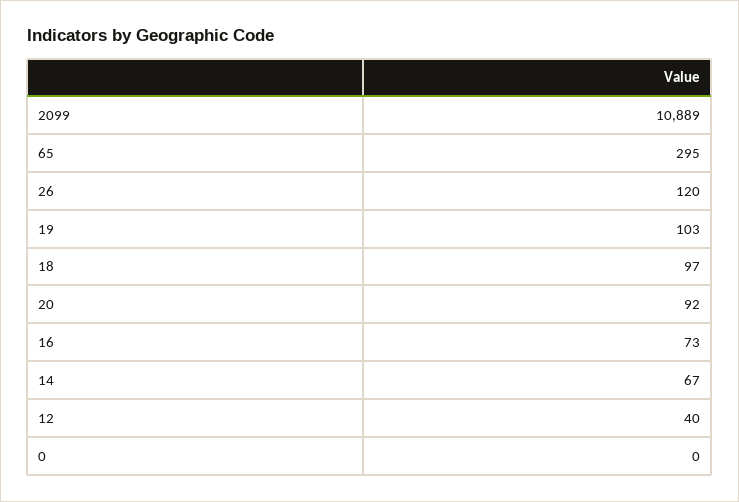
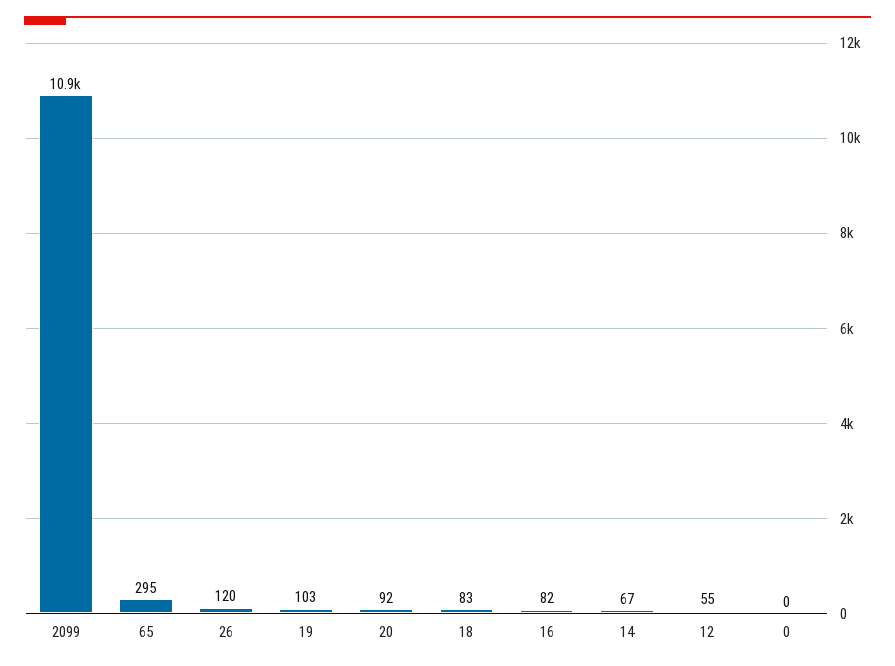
18: 97 -> 83
16: 73 -> 82
12: 40 -> 55

